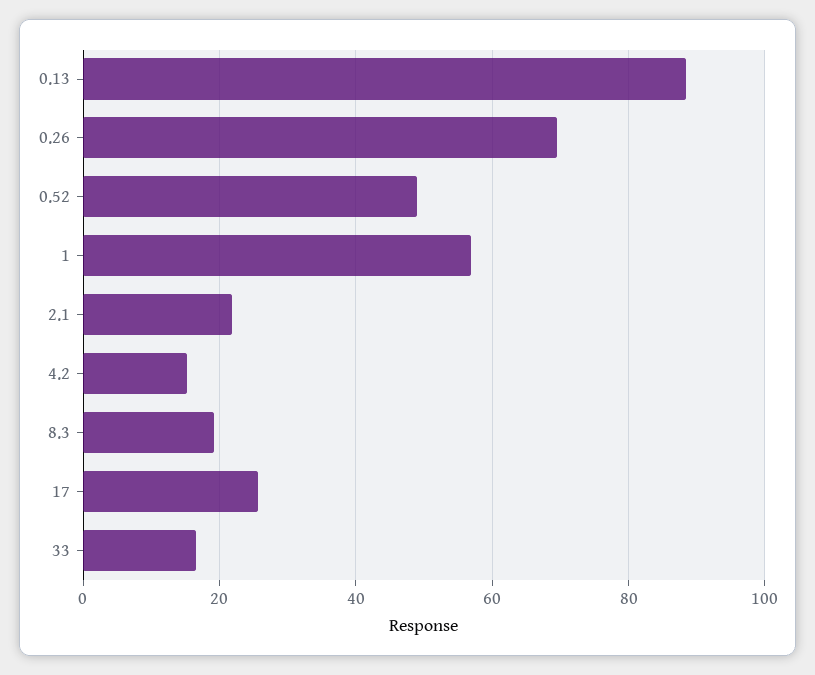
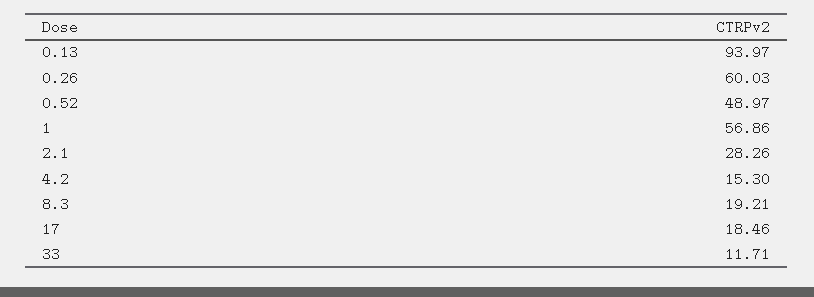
0.13: 88 -> 93.97
0.26: 70 -> 60.03
2.1: 22 -> 28.26
17: 26 -> 18.46
33: 16 -> 11.71

